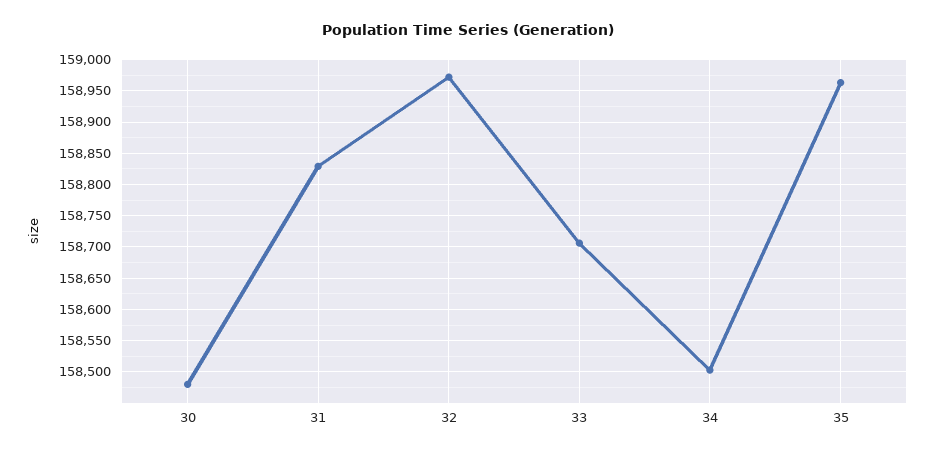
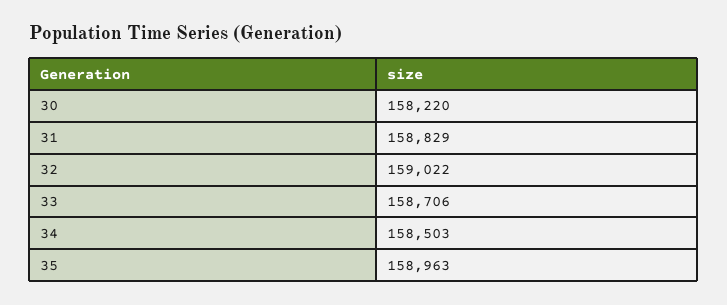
30: 158480 -> 158220
32: 158970 -> 159022

